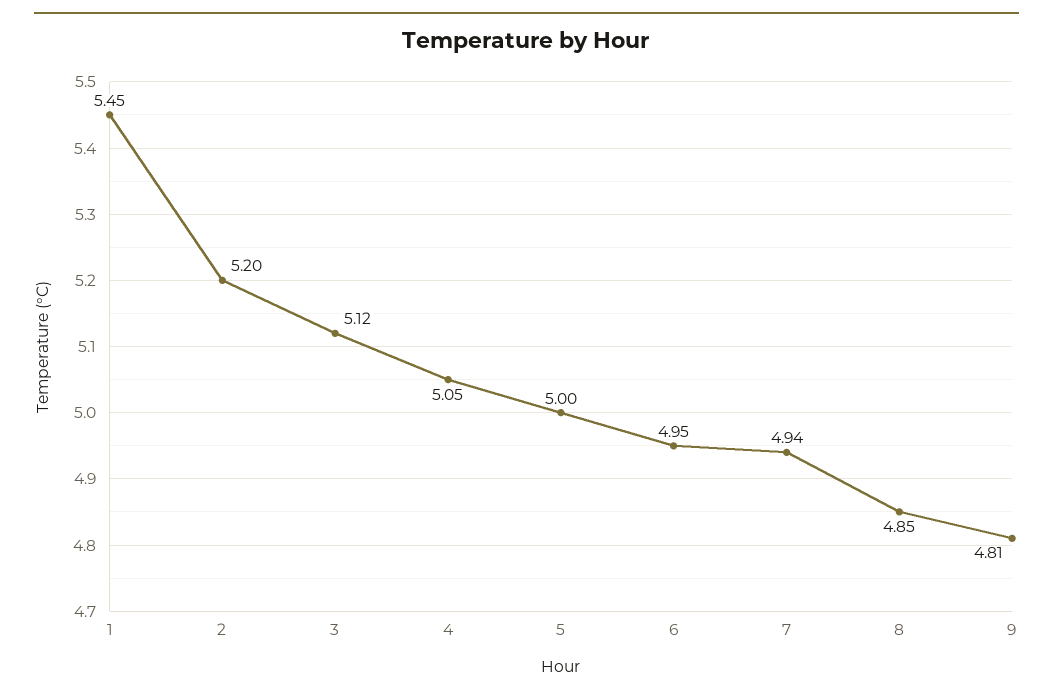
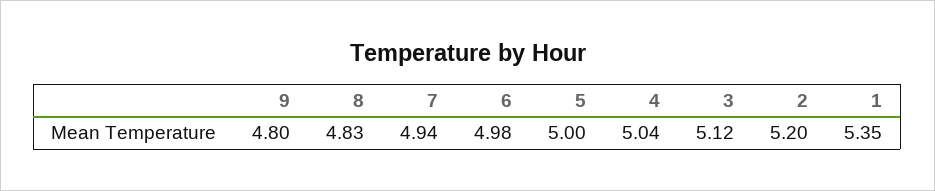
1: 5.45 -> 5.35
4: 5.05 -> 5.04
6: 4.95 -> 4.98
8: 4.85 -> 4.83
9: 4.81 -> 4.8

